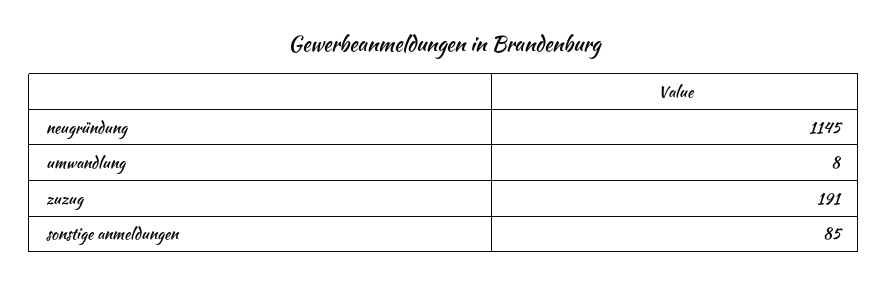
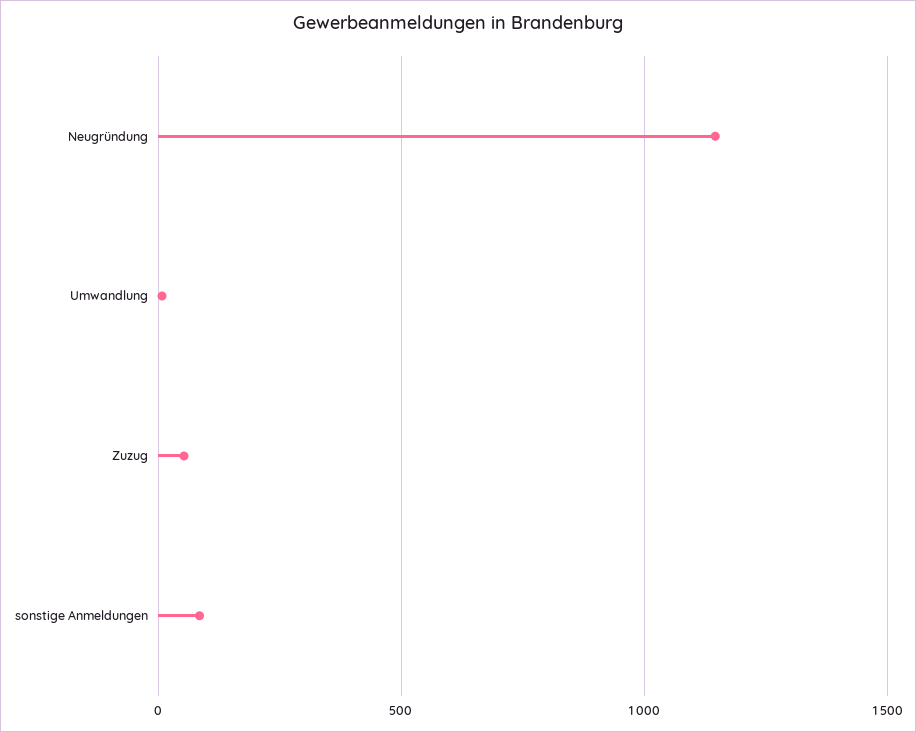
zuzug: 191 -> 50

